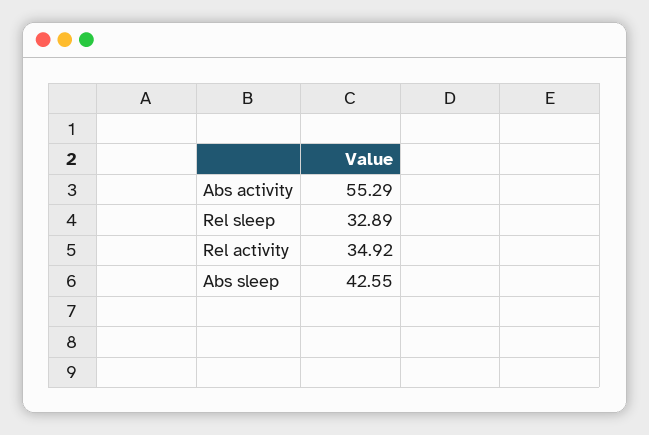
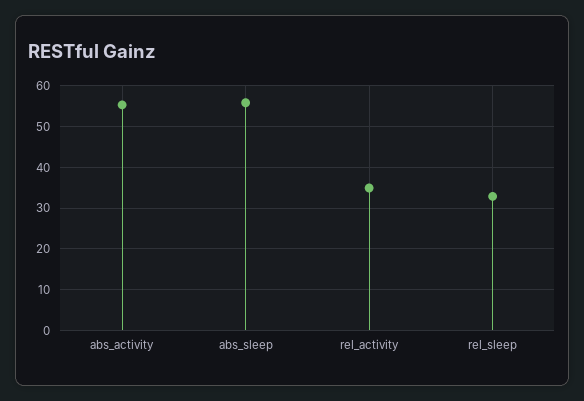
Abs sleep: 42.55 -> 56

